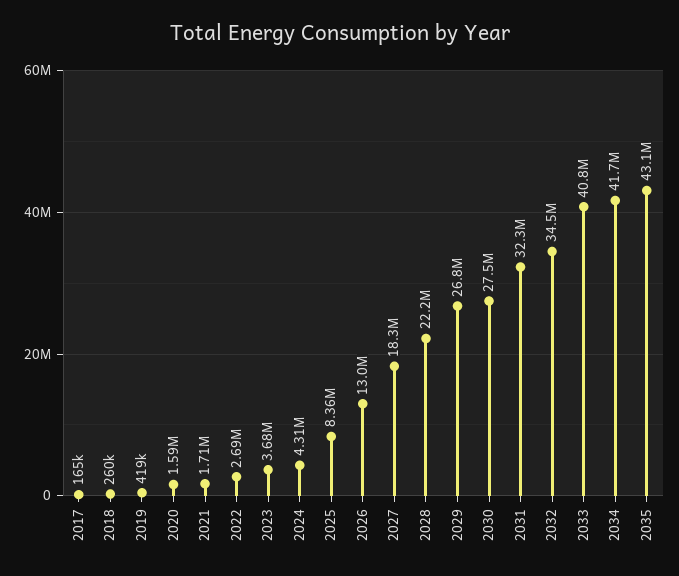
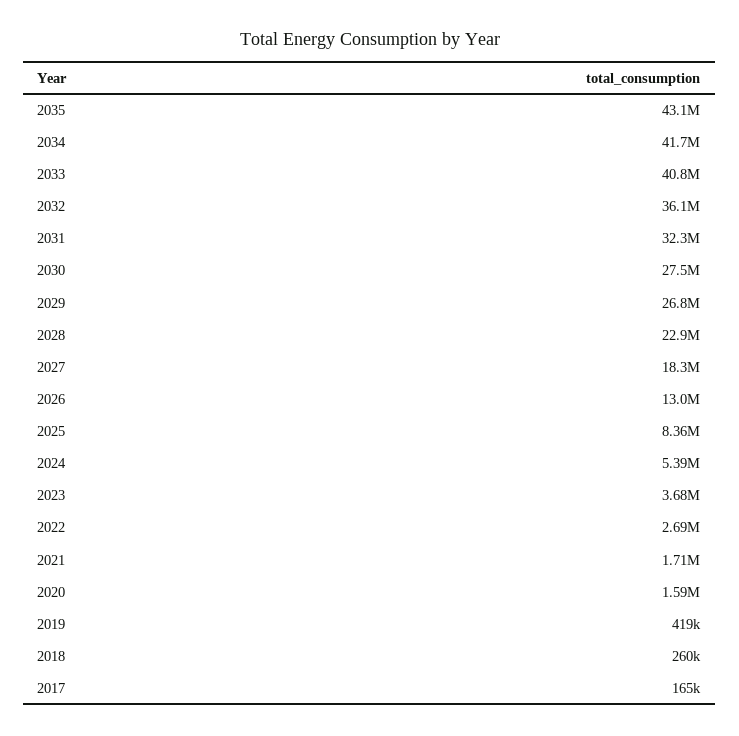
2024: 4310000 -> 5390000
2028: 22200000 -> 22900000
2032: 34500000 -> 36100000

